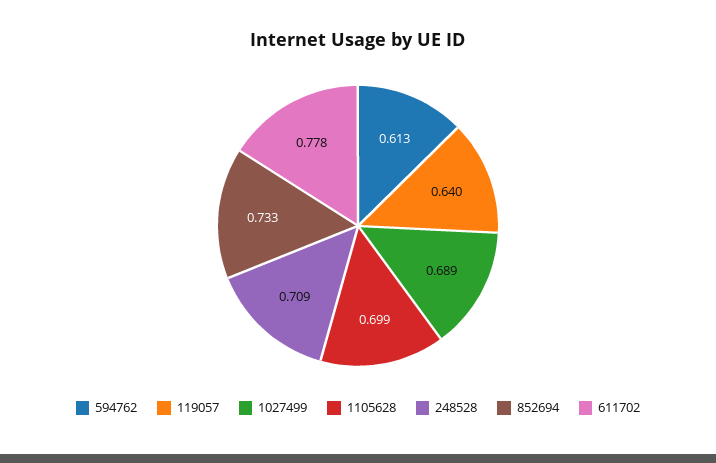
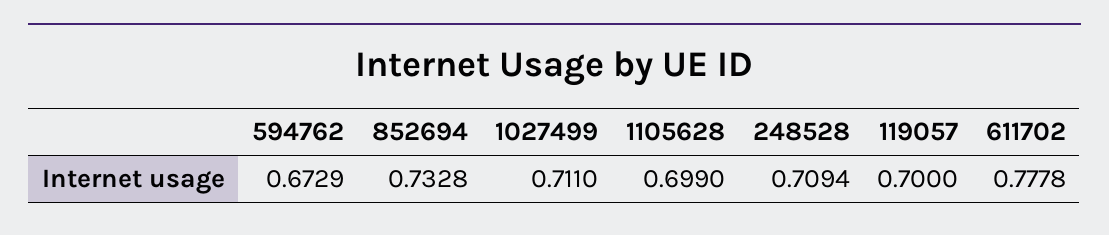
594762: 0.613 -> 0.6729
119057: 0.64 -> 0.7
1027499: 0.689 -> 0.711

